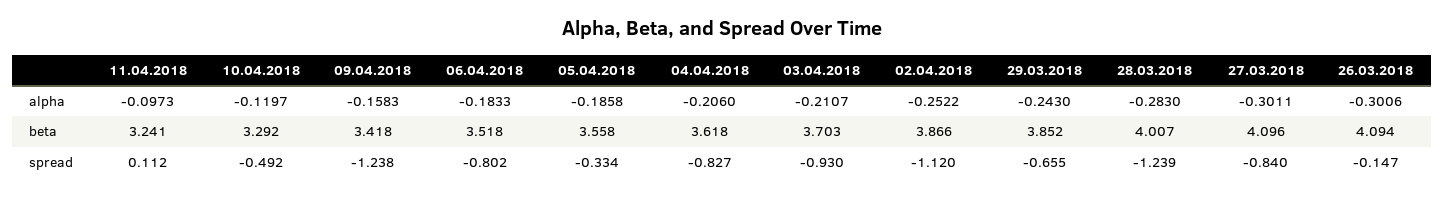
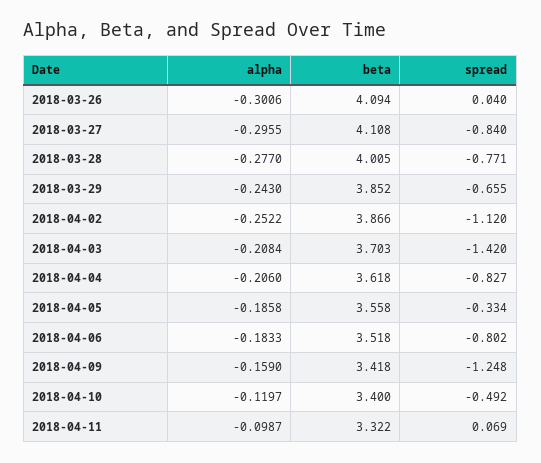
11.04.2018, alpha: -0.0973 -> -0.0987
09.04.2018, alpha: -0.1583 -> -0.159
03.04.2018, alpha: -0.2107 -> -0.2084
28.03.2018, alpha: -0.283 -> -0.277
27.03.2018, alpha: -0.3011 -> -0.2955
11.04.2018, beta: 3.241 -> 3.322
10.04.2018, beta: 3.292 -> 3.4
28.03.2018, beta: 4.007 -> 4.005
27.03.2018, beta: 4.096 -> 4.108
11.04.2018, spread: 0.112 -> 0.069
09.04.2018, spread: -1.238 -> -1.248
03.04.2018, spread: -0.93 -> -1.42
28.03.2018, spread: -1.239 -> -0.771
26.03.2018, spread: -0.147 -> 0.04

